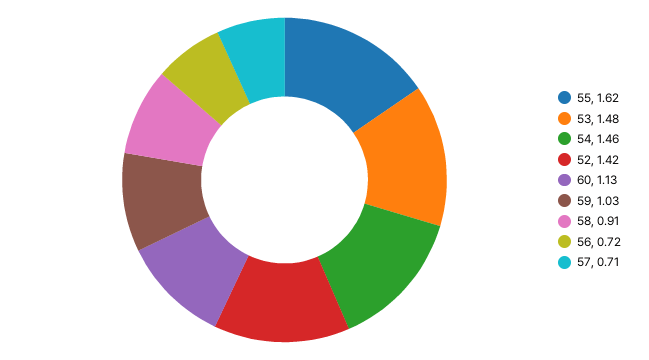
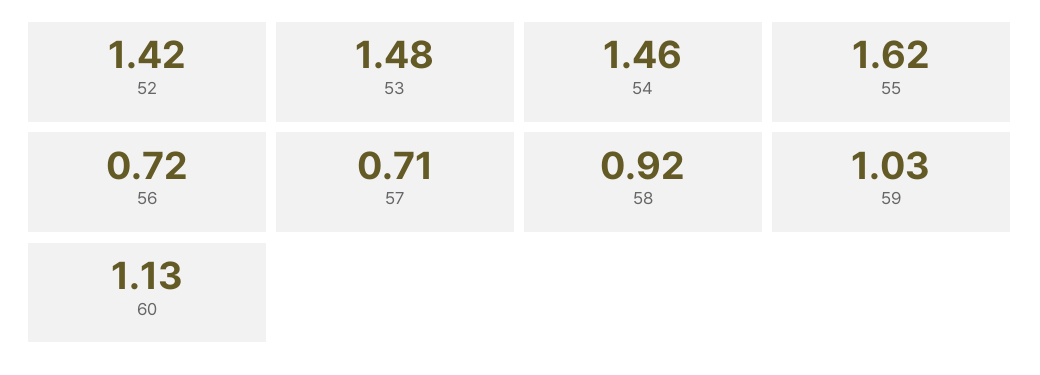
58: 0.91 -> 0.92

